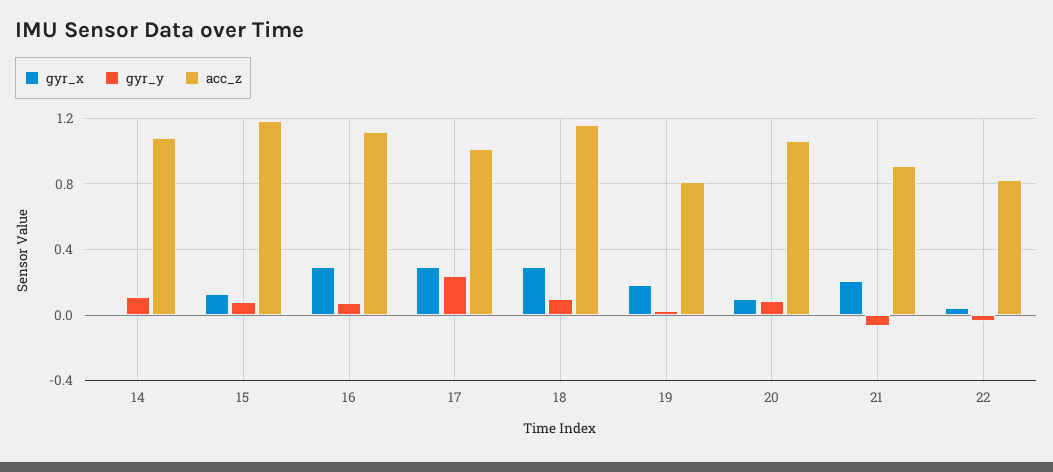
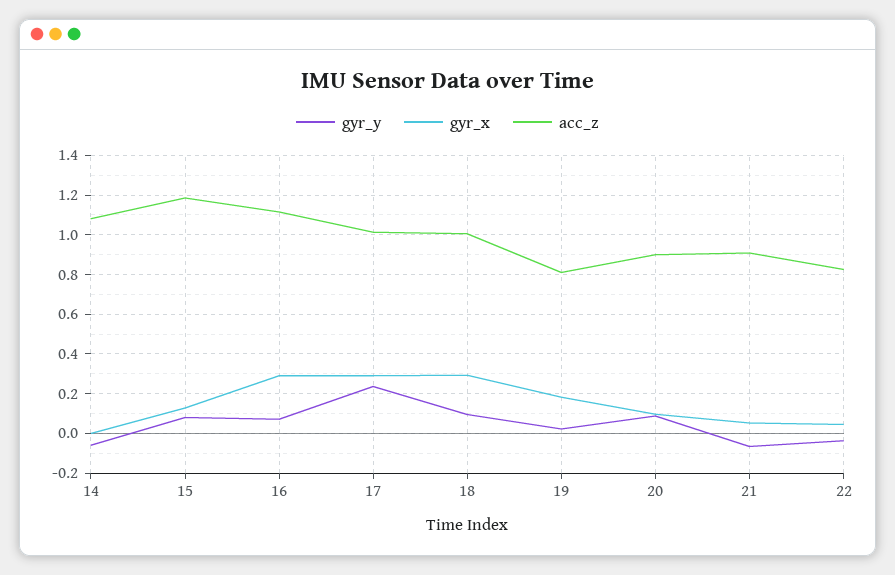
gyr_y, 14: 0.1 -> -0.05
acc_z, 18: 1.15 -> 1
acc_z, 20: 1.05 -> 0.9
gyr_x, 21: 0.2 -> 0.05

